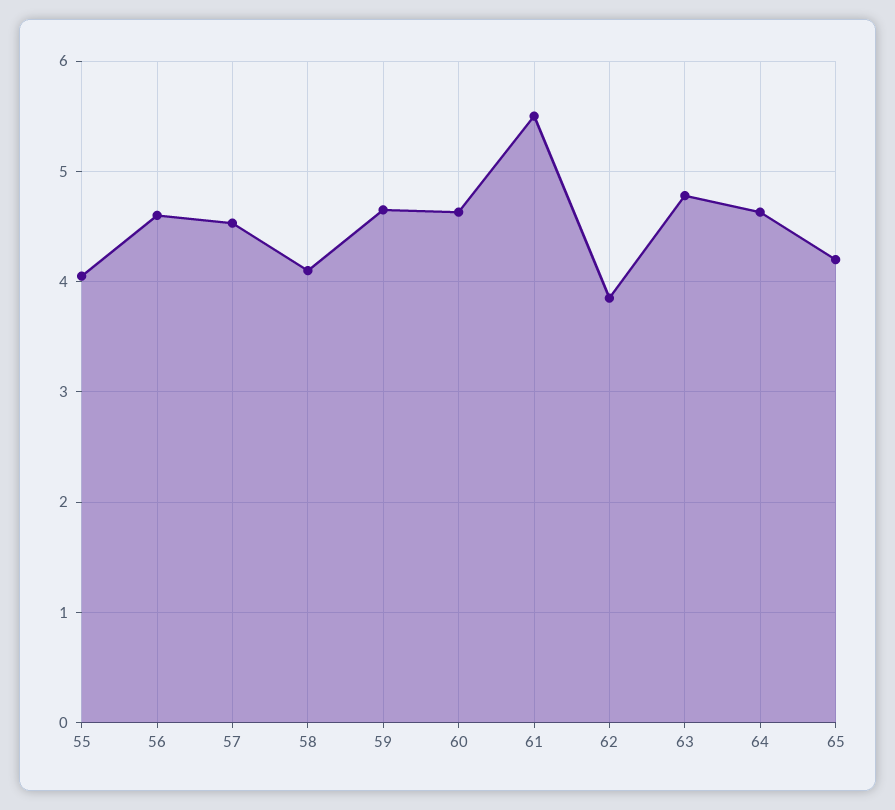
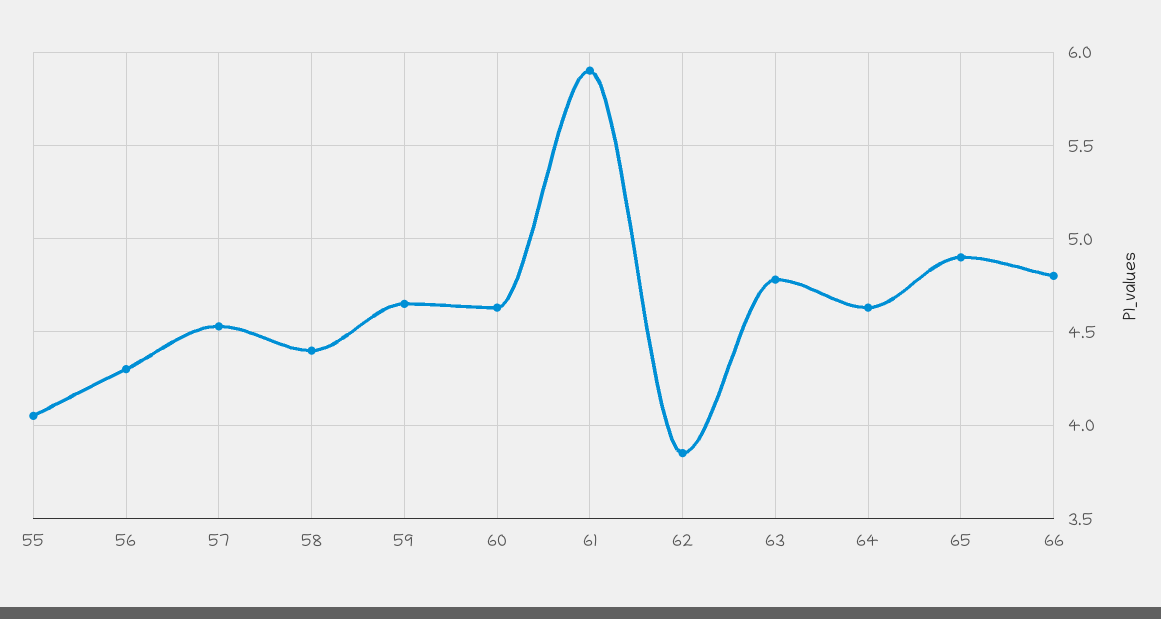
56: 4.6 -> 4.3
58: 4.1 -> 4.4
61: 5.5 -> 5.9
65: 4.2 -> 4.9
66: none -> 4.8

